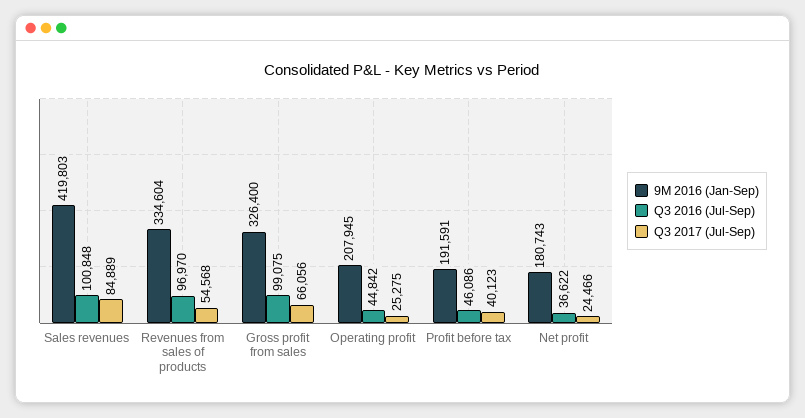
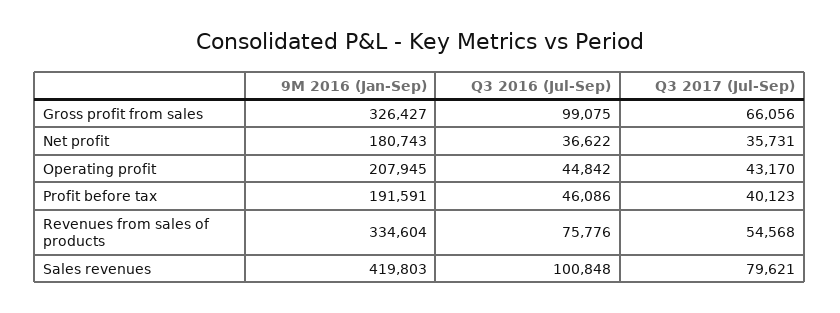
Q3 2017 (Jul-Sep), Sales revenues: 84889 -> 79621
Q3 2016 (Jul-Sep), Revenues from sales of products: 96970 -> 75776
9M 2016 (Jan-Sep), Gross profit from sales: 326400 -> 326427
Q3 2017 (Jul-Sep), Operating profit: 25275 -> 43170
Q3 2017 (Jul-Sep), Net profit: 24466 -> 35731

